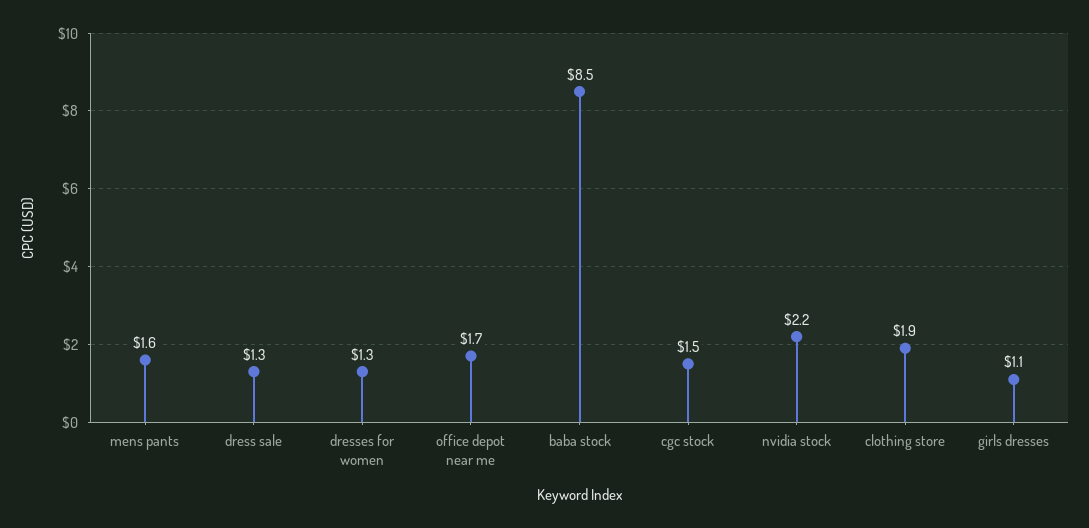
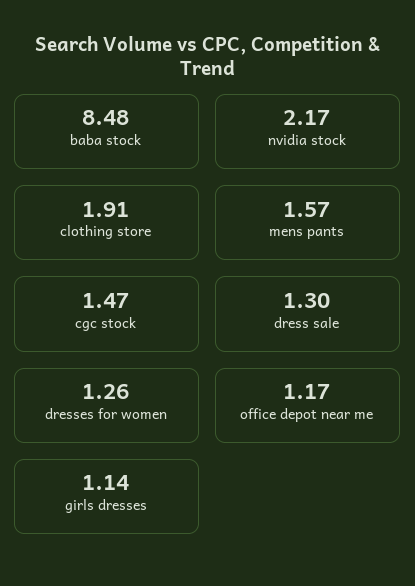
office depot near me: 1.7 -> 1.17

